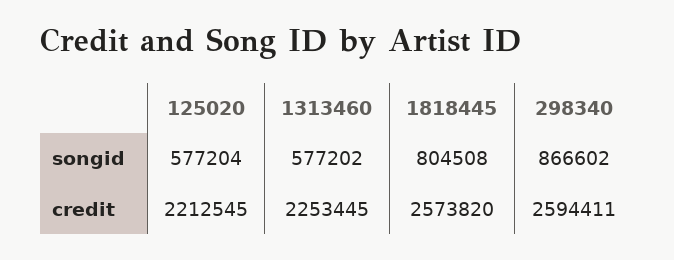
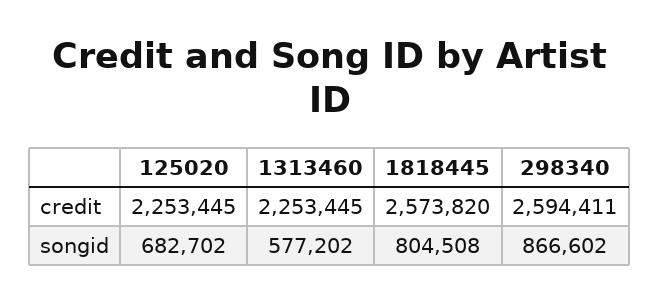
125020, songid: 577204 -> 682702
125020, credit: 2212545 -> 2253445

